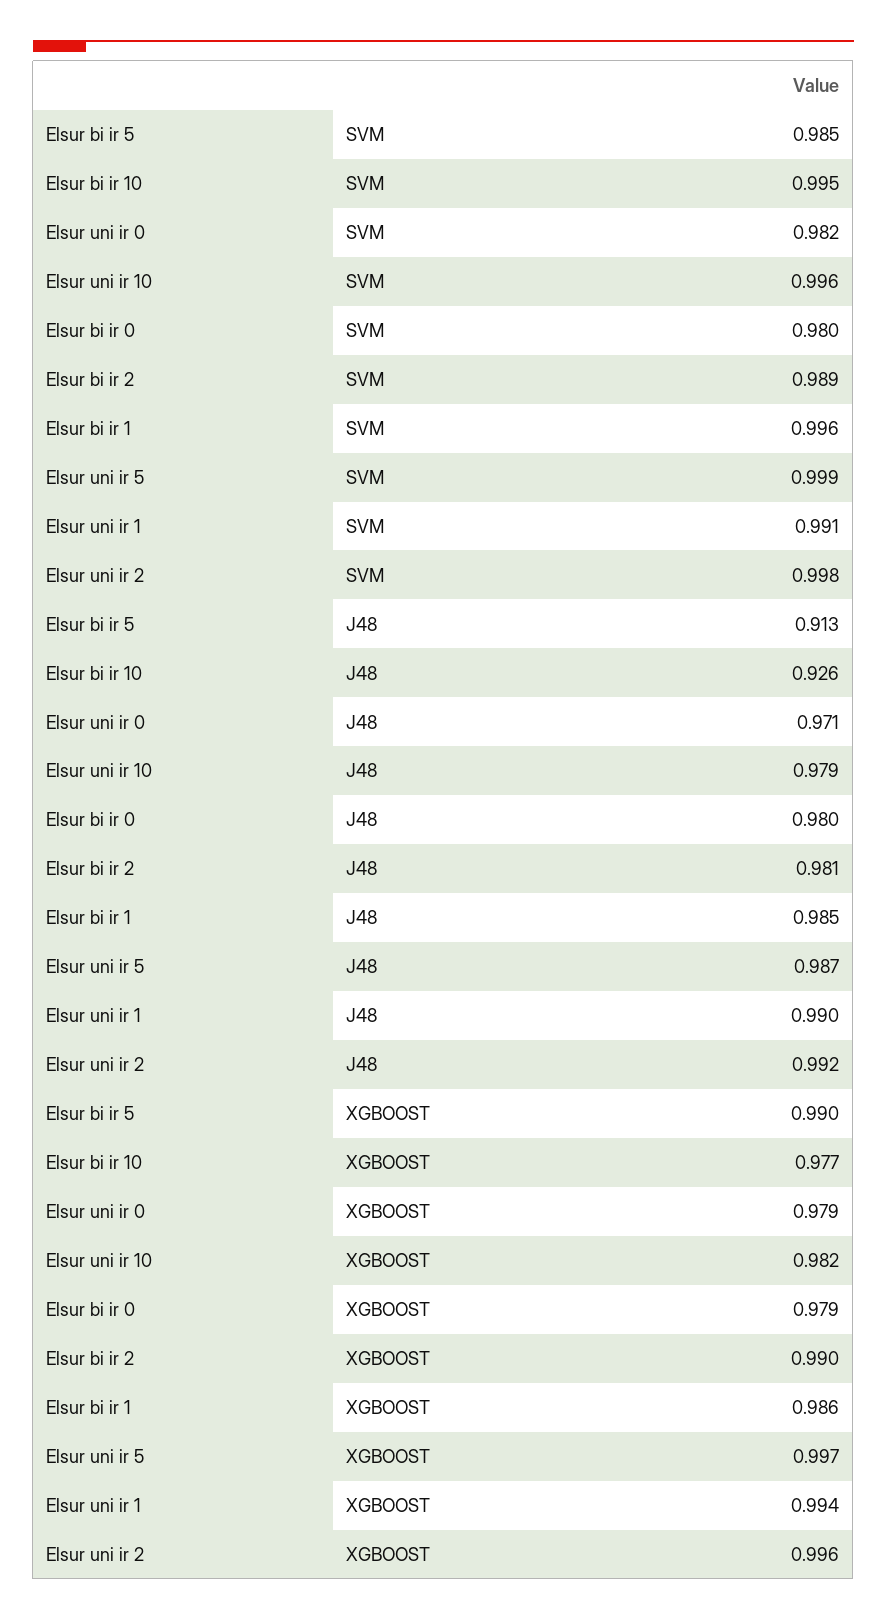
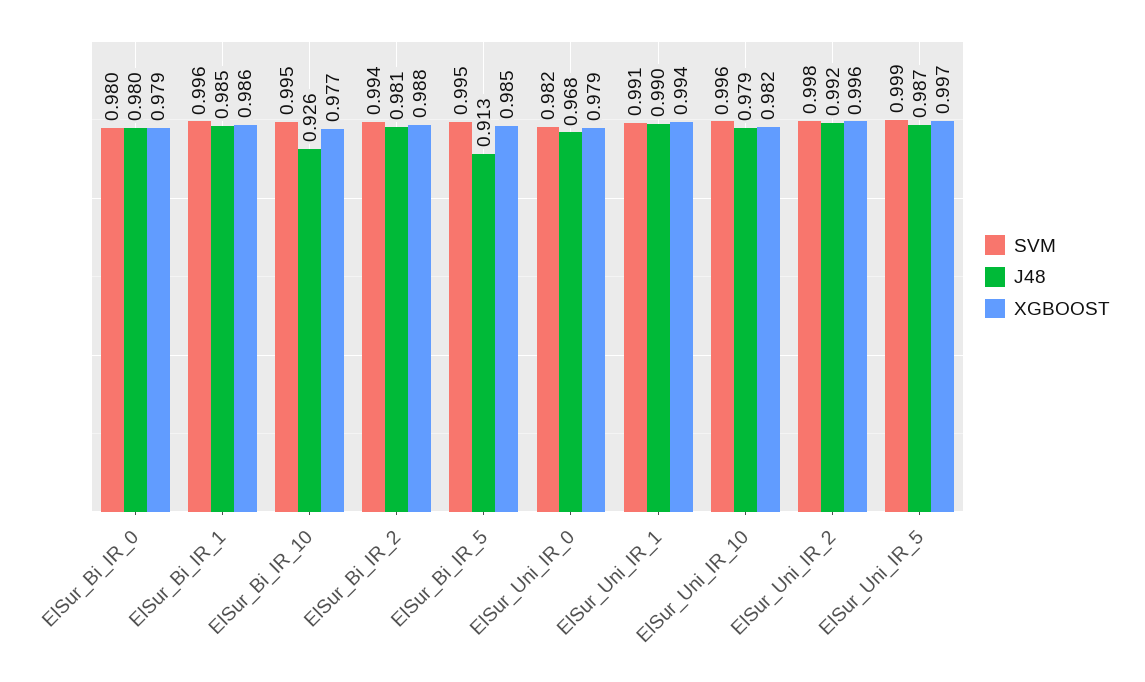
SVM, Elsur bi ir 5: 0.985 -> 0.995
SVM, Elsur bi ir 2: 0.989 -> 0.994
J48, Elsur uni ir 0: 0.971 -> 0.968
XGBOOST, Elsur bi ir 5: 0.99 -> 0.985
XGBOOST, Elsur bi ir 2: 0.99 -> 0.988

